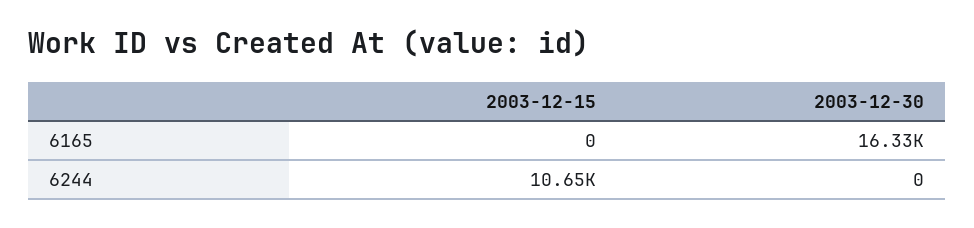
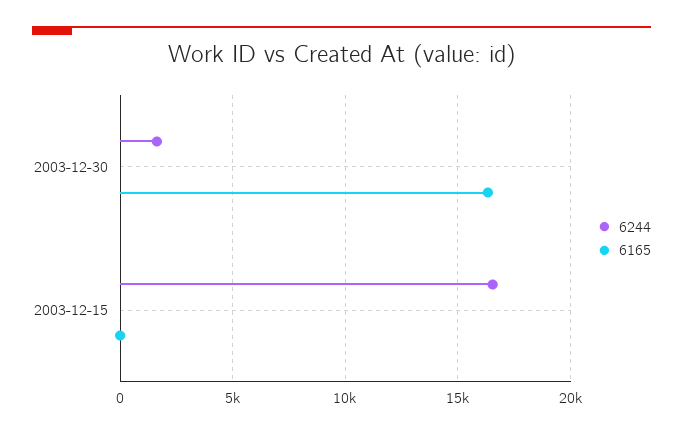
6244, 2003-12-15: 10650 -> 16500
6244, 2003-12-30: 0 -> 1500

